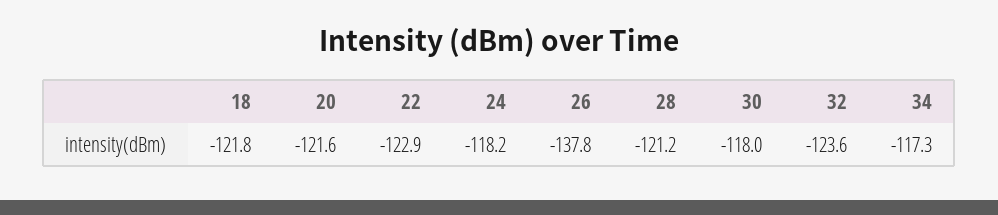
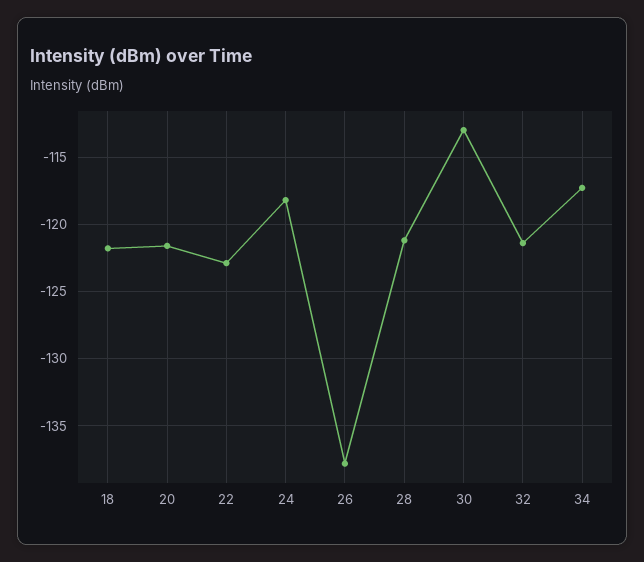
30: -118 -> -113
32: -123.6 -> -121.5

